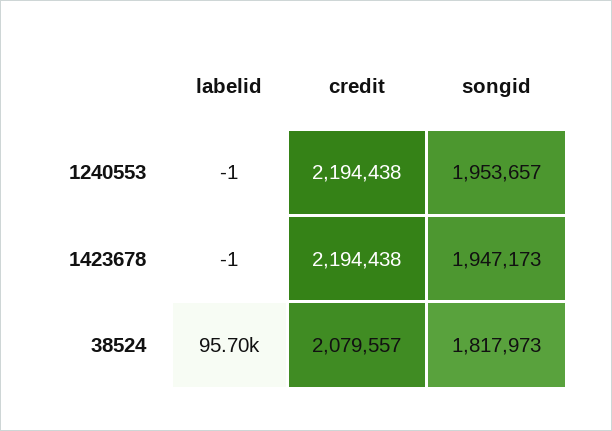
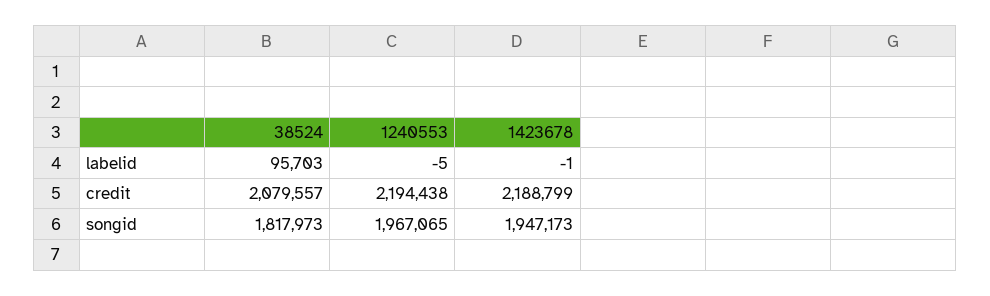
labelid, 1240553: -1 -> -5
songid, 1240553: 1953657 -> 1967065
credit, 1423678: 2194438 -> 2188799

